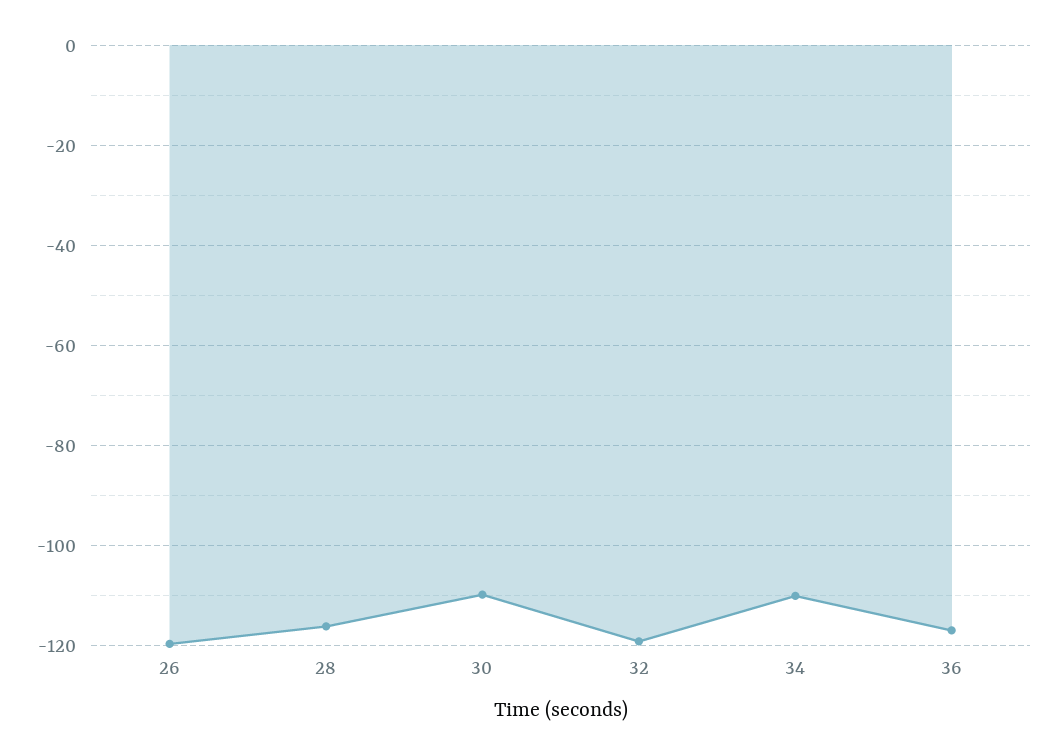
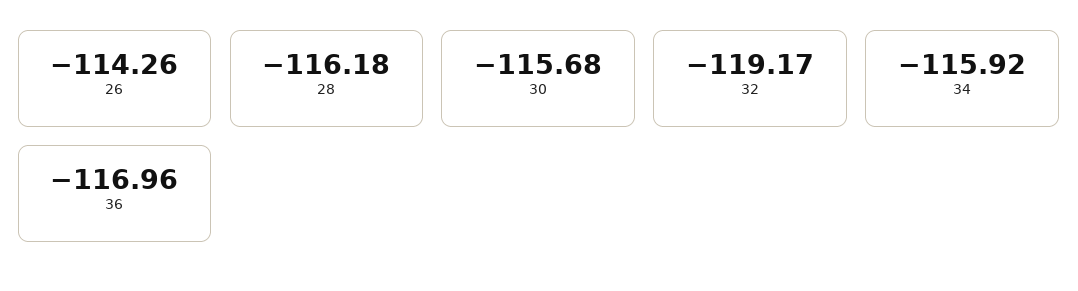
26: -120 -> -114.26
30: -110 -> -115.68
34: -110 -> -115.92

